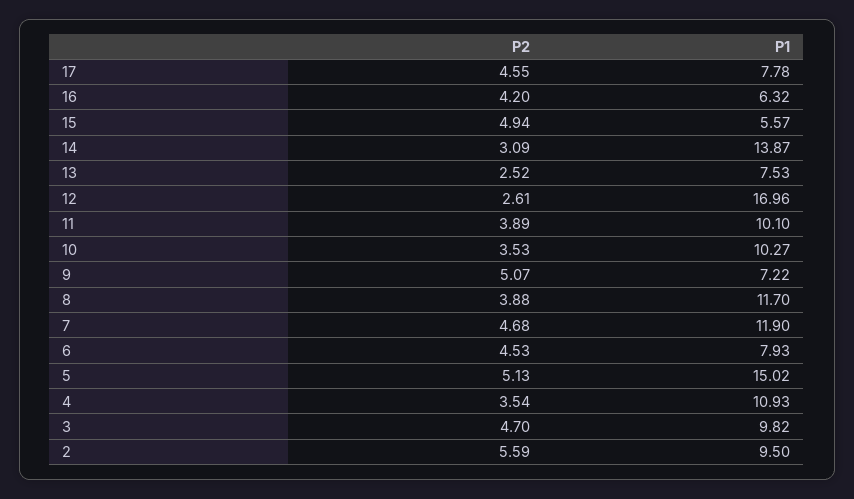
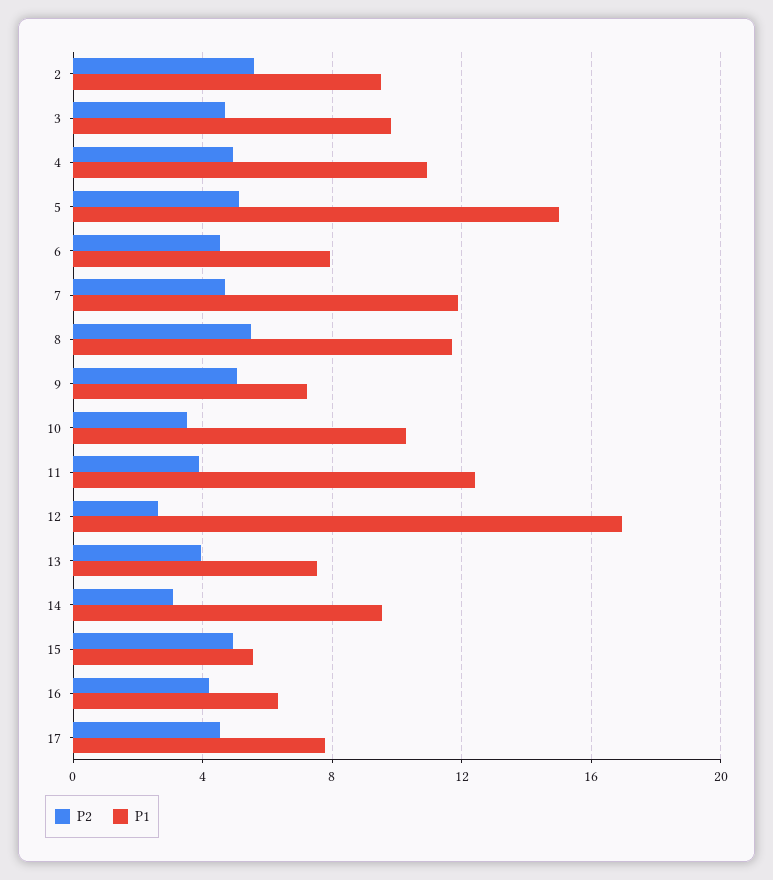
P1, 14: 13.87 -> 9.5
P2, 13: 2.52 -> 4
P1, 11: 10.1 -> 12.5
P2, 8: 3.88 -> 5.5
P2, 4: 3.54 -> 5

